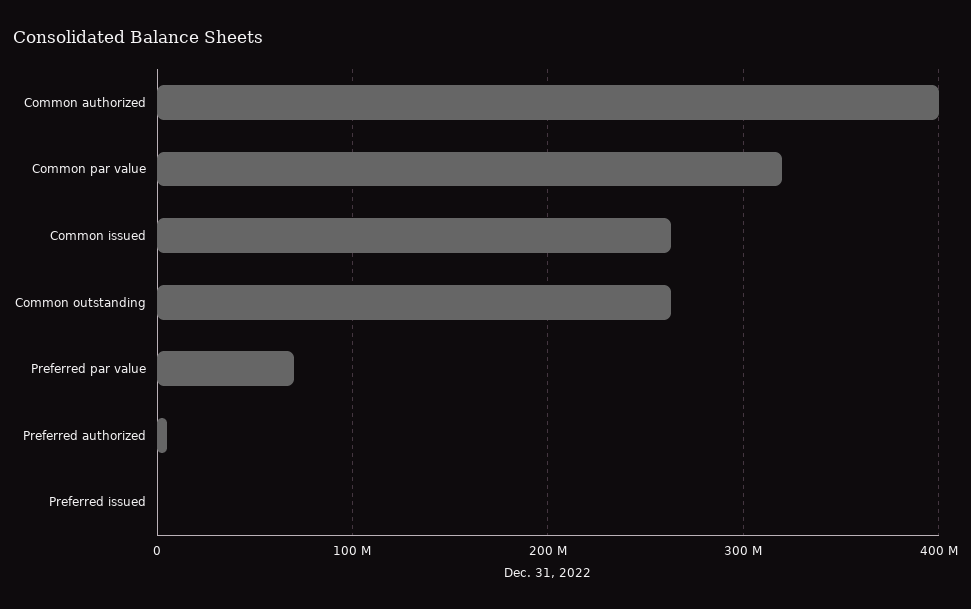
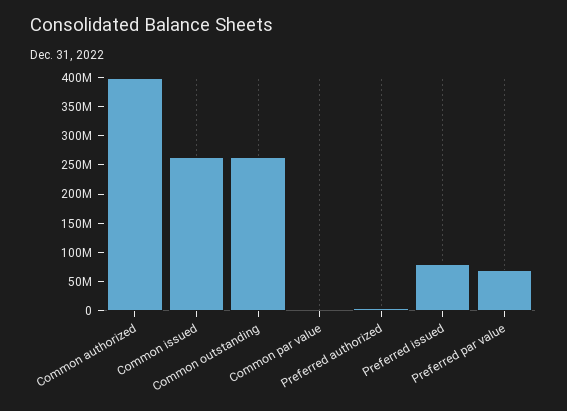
Common par value: 320000000 -> 0
Preferred issued: 0 -> 75000000

